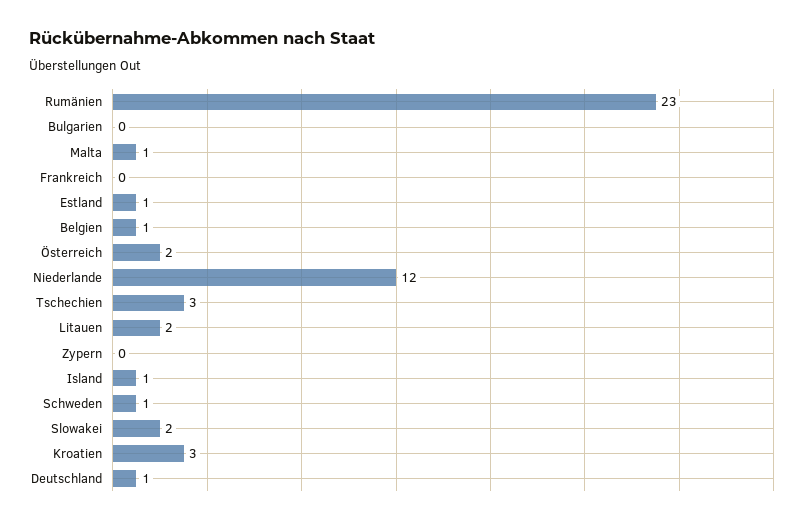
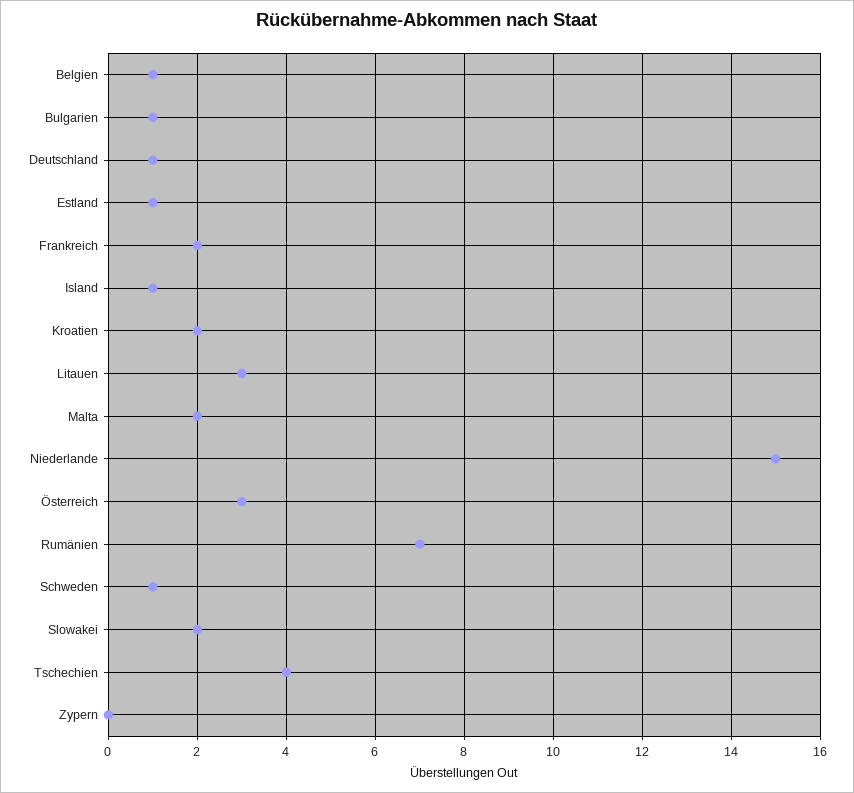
Rumänien: 23 -> 7
Bulgarien: 0 -> 1
Malta: 1 -> 2
Frankreich: 0 -> 2
Österreich: 2 -> 3
Niederlande: 12 -> 15
Tschechien: 3 -> 4
Litauen: 2 -> 3
Kroatien: 3 -> 2

